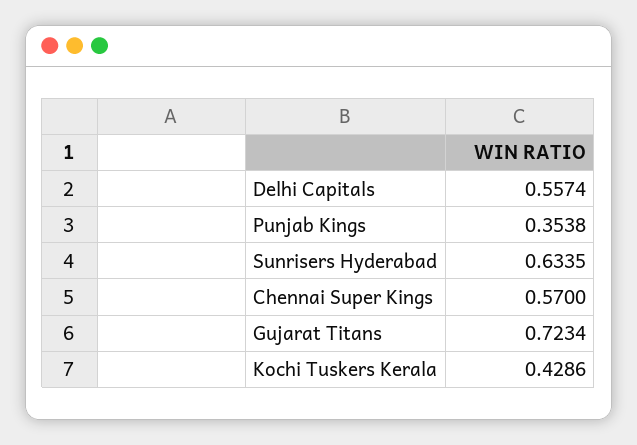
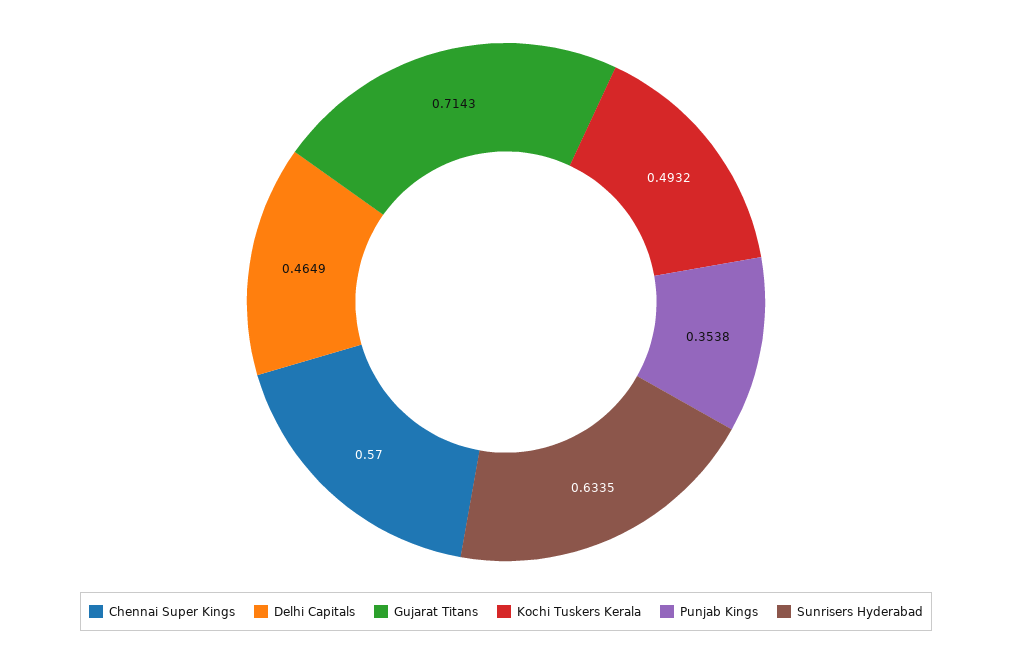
Delhi Capitals: 0.5574 -> 0.4649
Gujarat Titans: 0.7234 -> 0.7143
Kochi Tuskers Kerala: 0.4286 -> 0.4932

